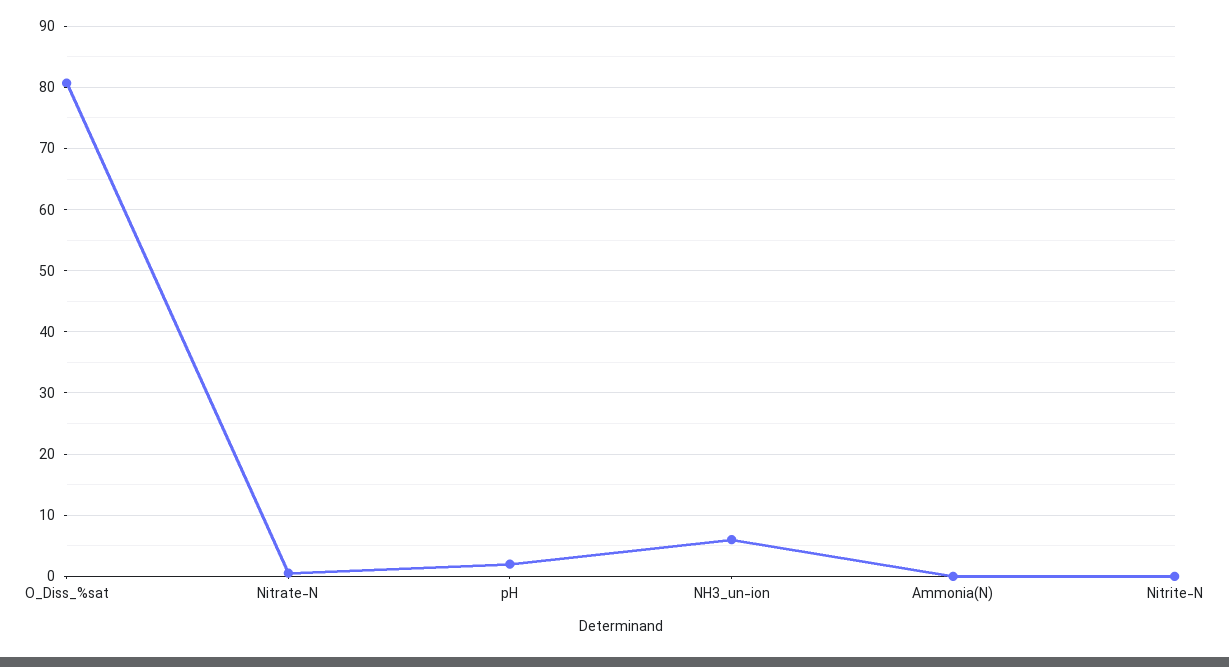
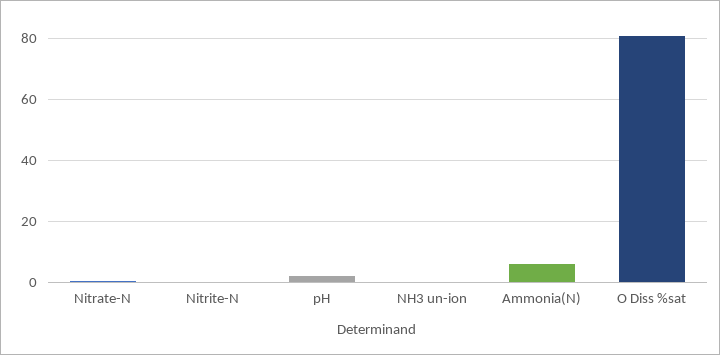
NH3_un-ion: 6 -> 0
Ammonia(N): 0 -> 6

